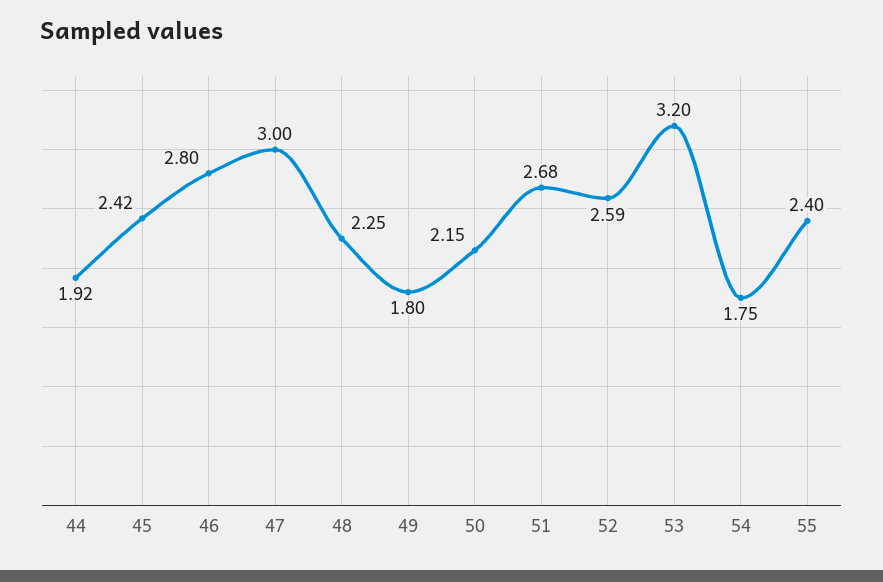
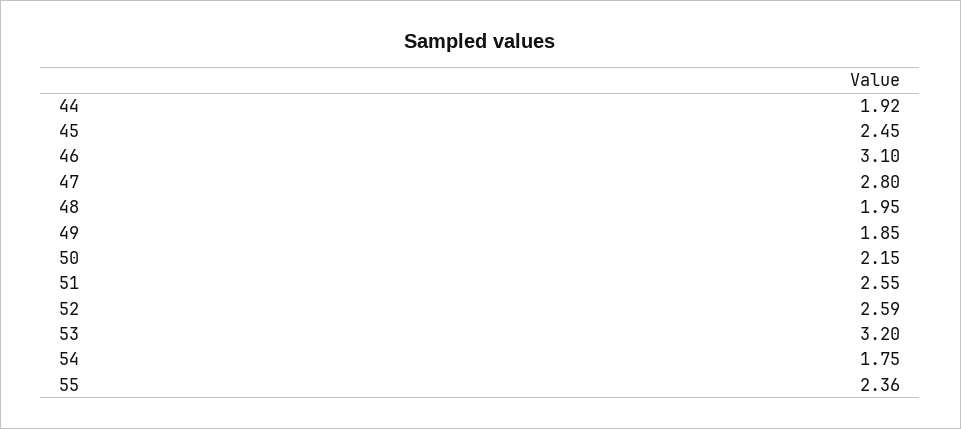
45: 2.42 -> 2.45
46: 2.8 -> 3.1
47: 3 -> 2.8
48: 2.25 -> 1.95
49: 1.8 -> 1.85
51: 2.68 -> 2.55
55: 2.4 -> 2.36

